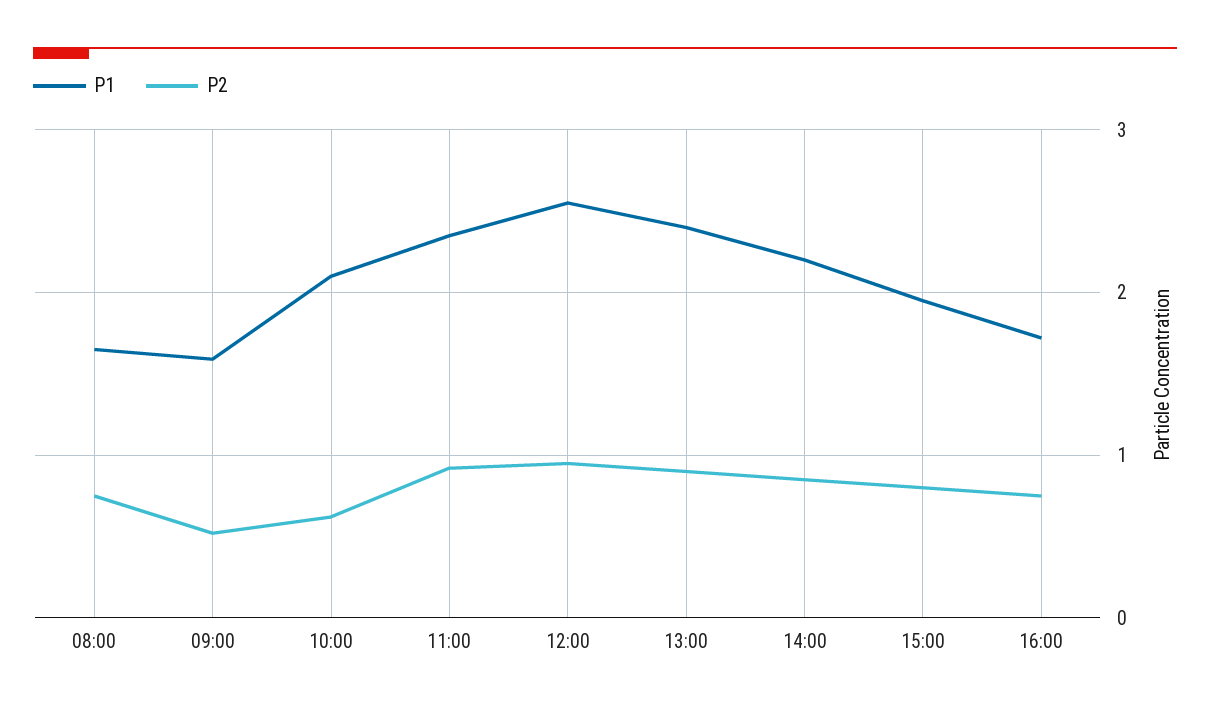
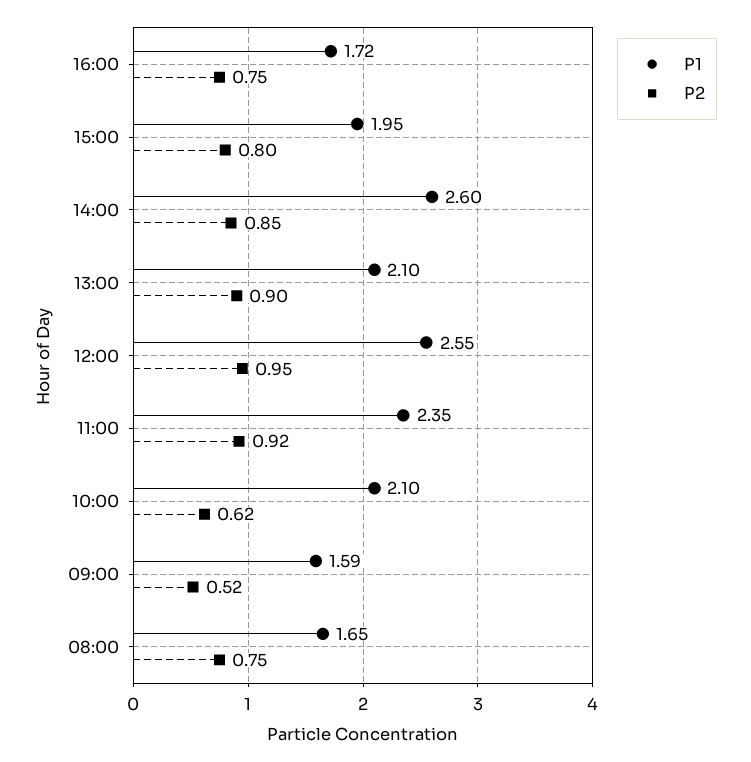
P1, 13:00: 2.4 -> 2.1
P1, 14:00: 2.2 -> 2.6

